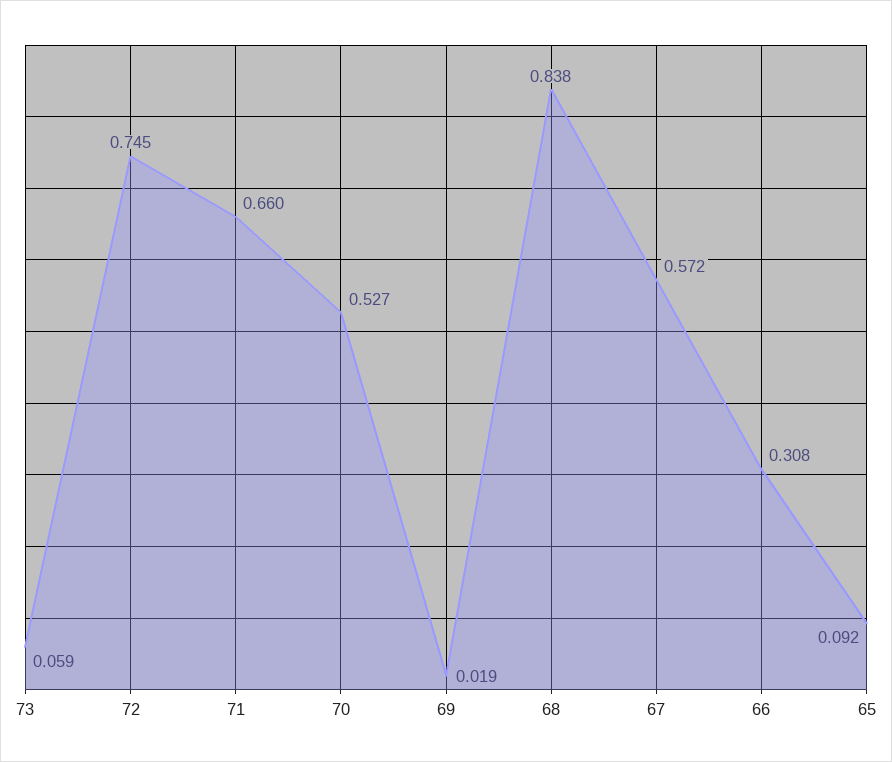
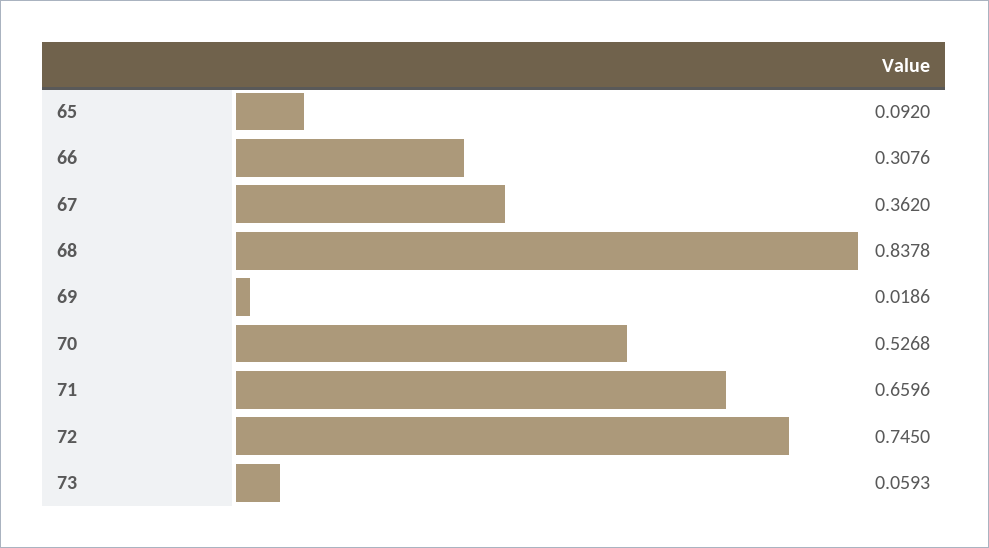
67: 0.572 -> 0.362

